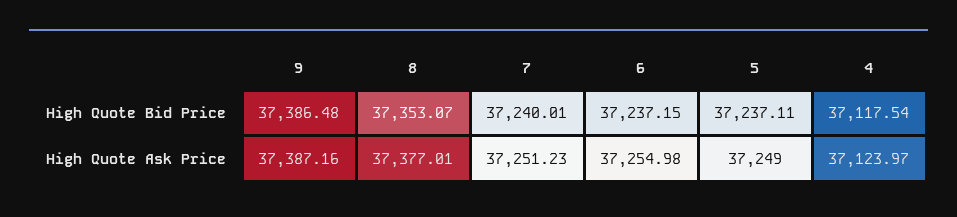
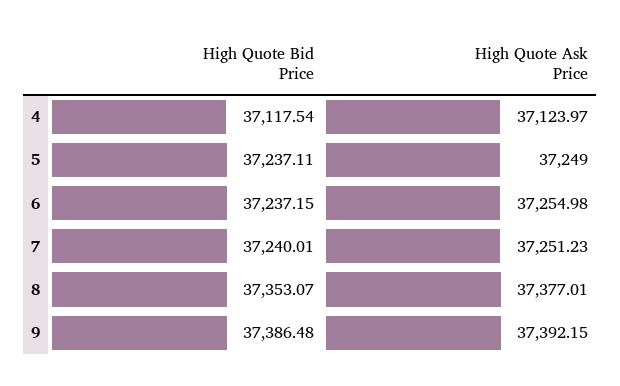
9, High Quote Ask Price: 37387.16 -> 37392.15

